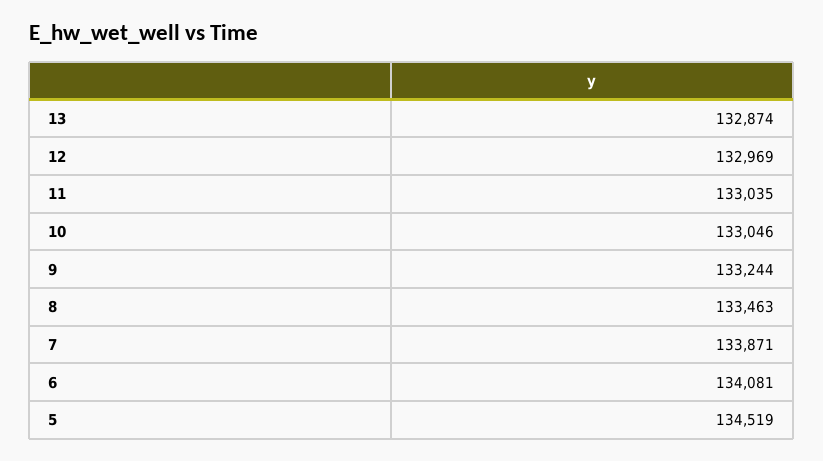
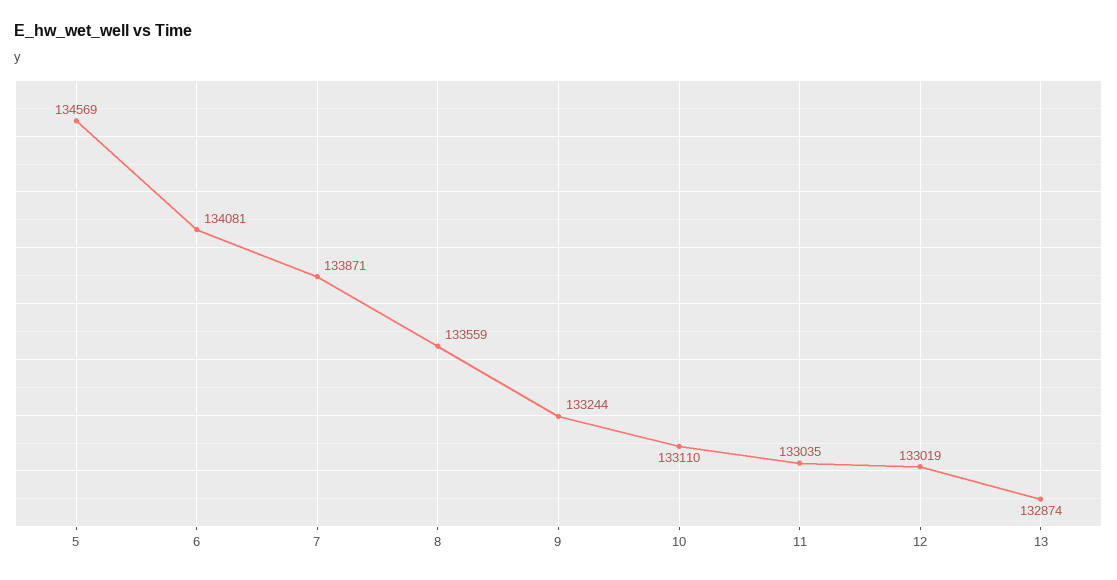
12: 132969 -> 133019
10: 133046 -> 133110
8: 133463 -> 133559
5: 134519 -> 134569

